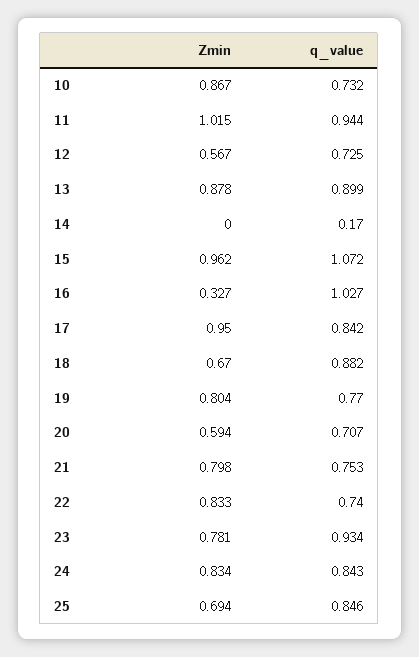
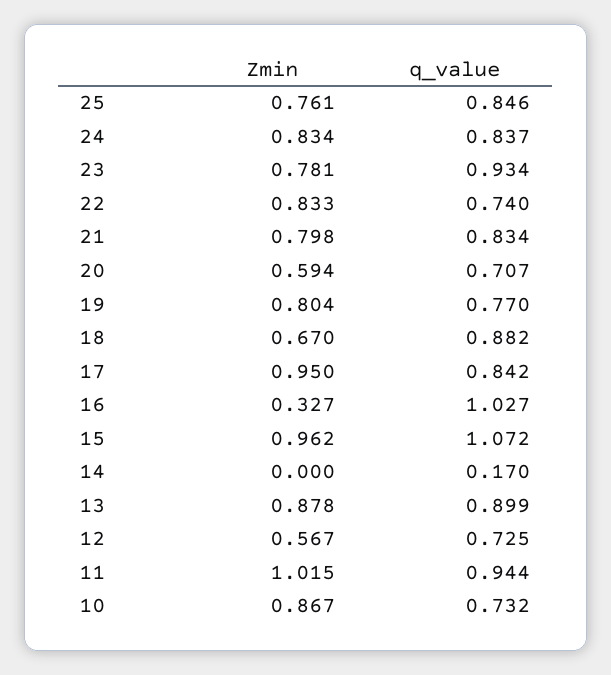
q_value, 21: 0.753 -> 0.834
q_value, 24: 0.843 -> 0.837
Zmin, 25: 0.694 -> 0.761

